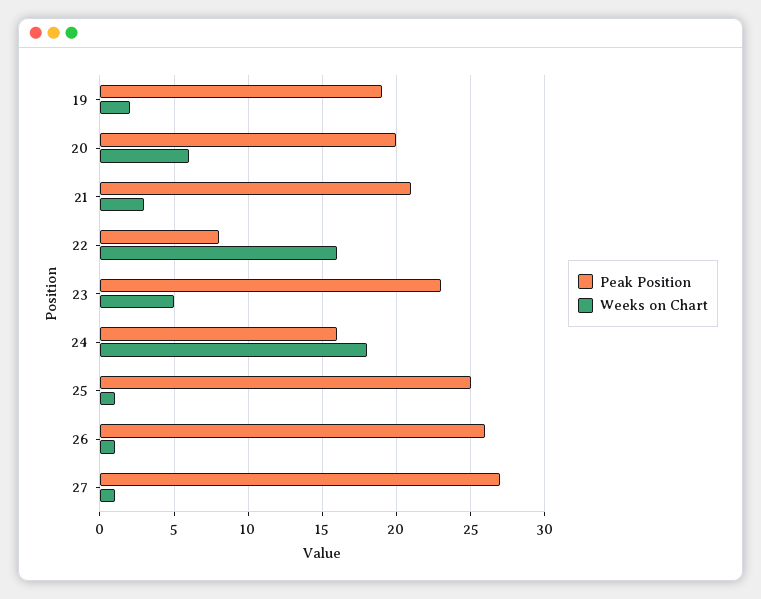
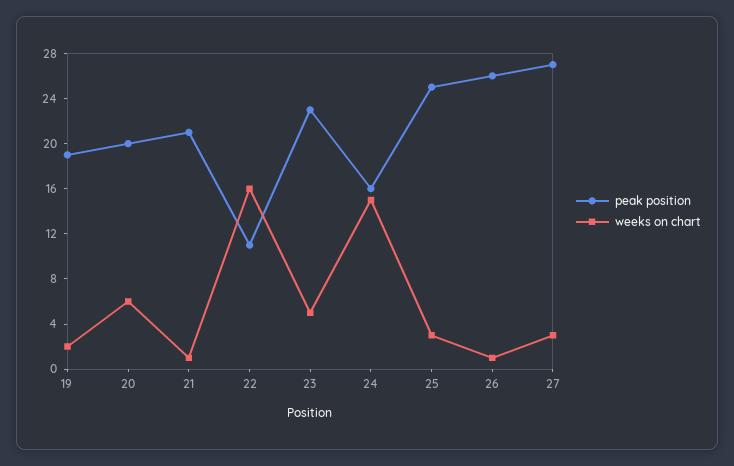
Weeks on Chart, 21: 3 -> 1
Peak Position, 22: 8 -> 11
Weeks on Chart, 24: 18 -> 15
Weeks on Chart, 25: 1 -> 3
Weeks on Chart, 27: 1 -> 3

